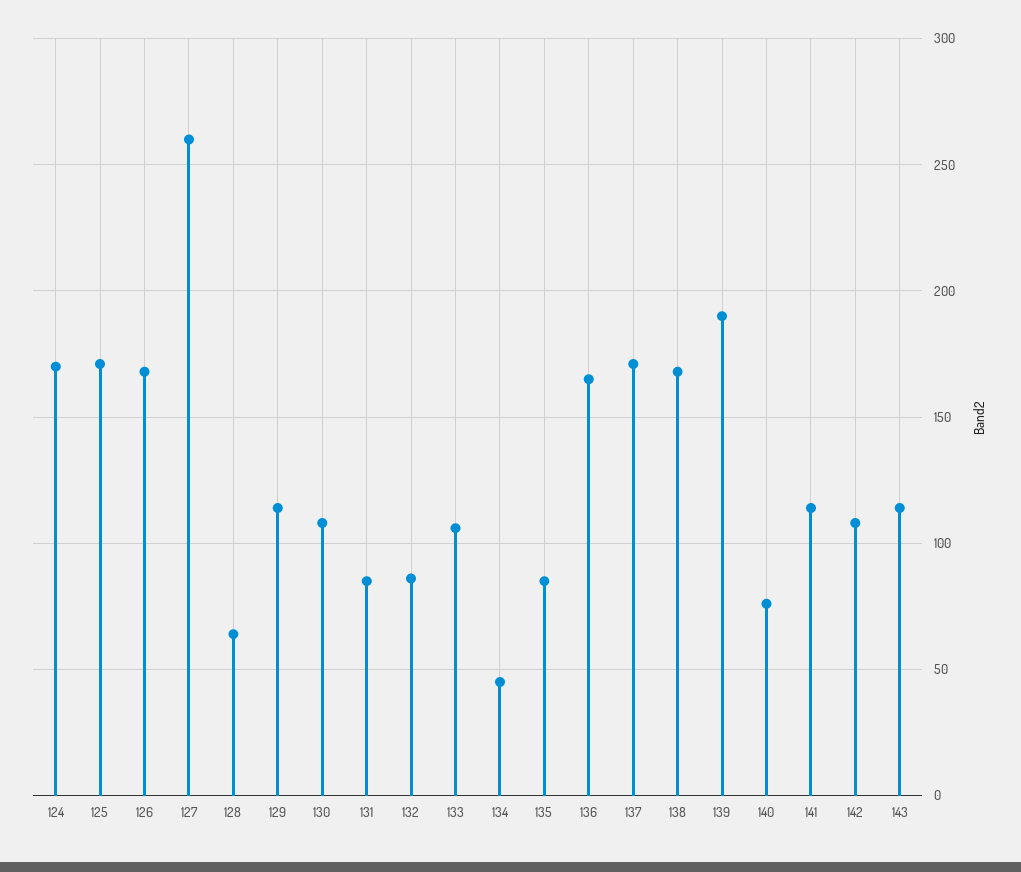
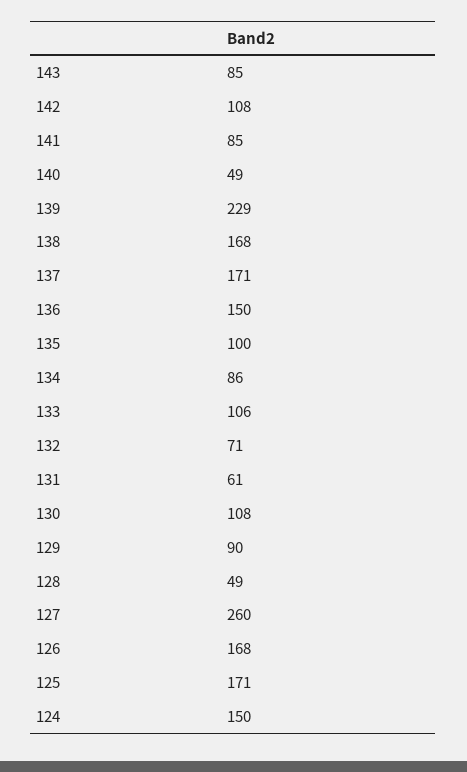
124: 170 -> 150
128: 65 -> 49
129: 115 -> 90
131: 85 -> 61
132: 85 -> 71
134: 45 -> 86
135: 85 -> 100
136: 165 -> 150
139: 190 -> 229
140: 75 -> 49
141: 115 -> 85
143: 115 -> 85

